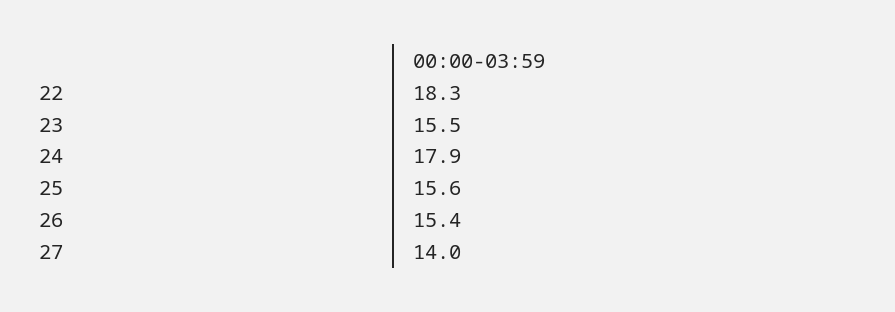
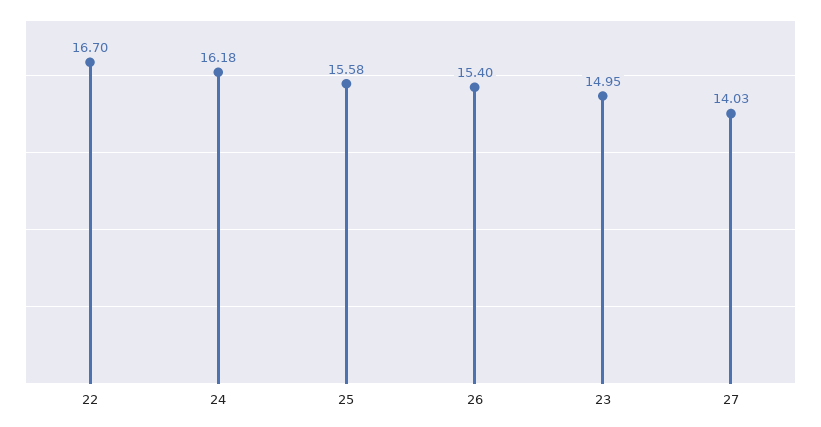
22: 18.3 -> 16.7
23: 15.5 -> 14.95
24: 17.9 -> 16.18

